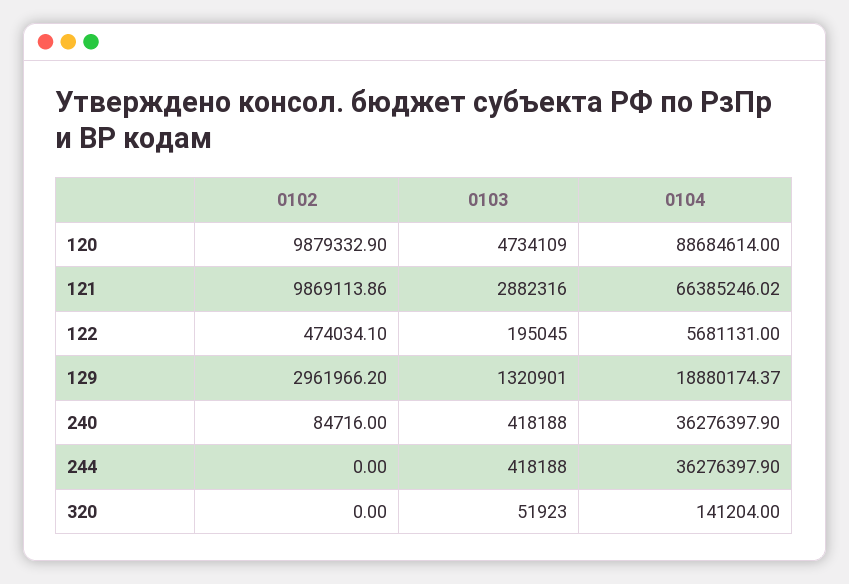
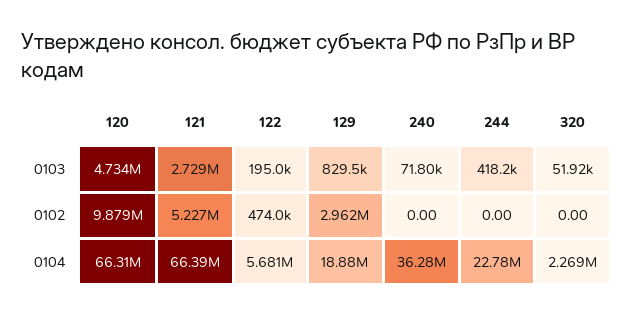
0104, 120: 88684614 -> 66310000
0102, 121: 9869113.86 -> 5227000
0103, 121: 2882316 -> 2729000
0103, 129: 1320901 -> 829500
0102, 240: 84716 -> 0
0103, 240: 418188 -> 71800
0104, 244: 36276397.9 -> 22780000
0104, 320: 141204 -> 2269000

